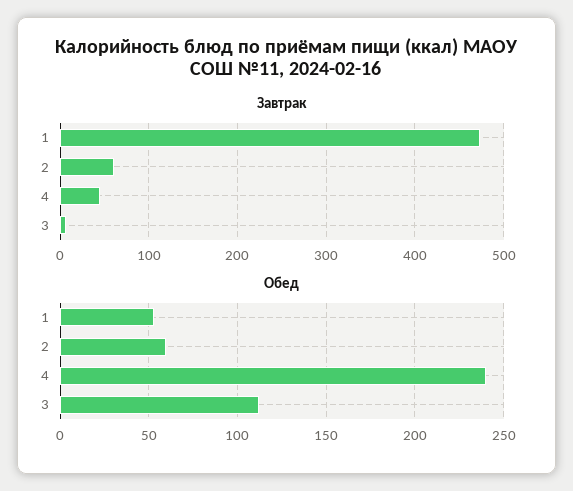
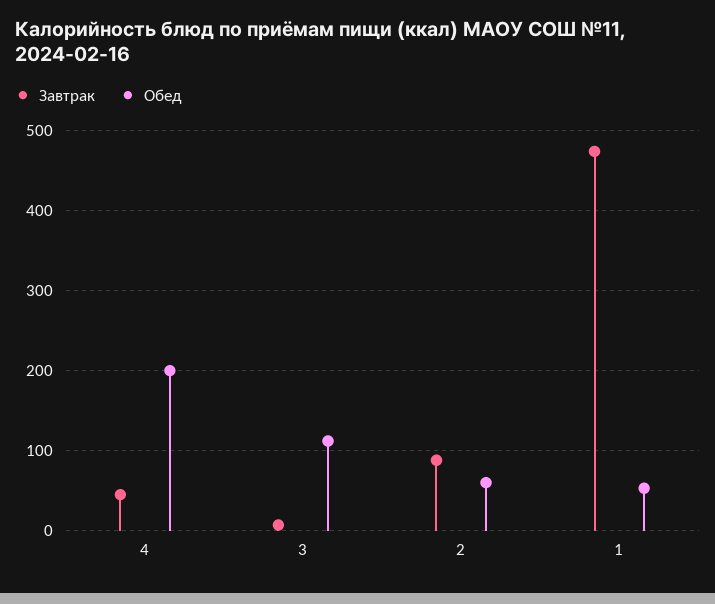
Завтрак, 2: 60 -> 90
Обед, 4: 240 -> 200

